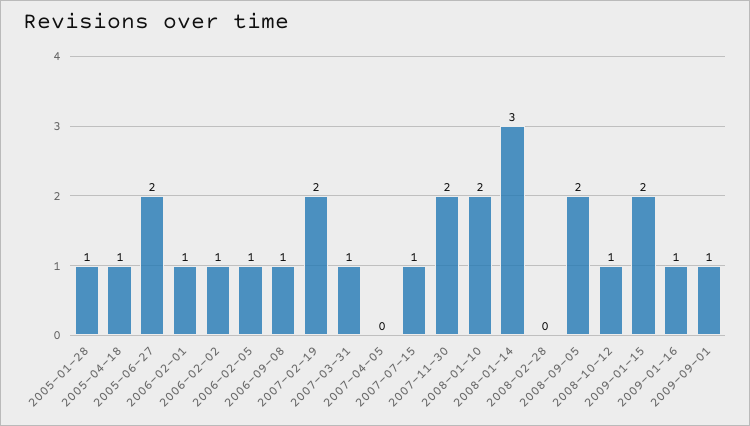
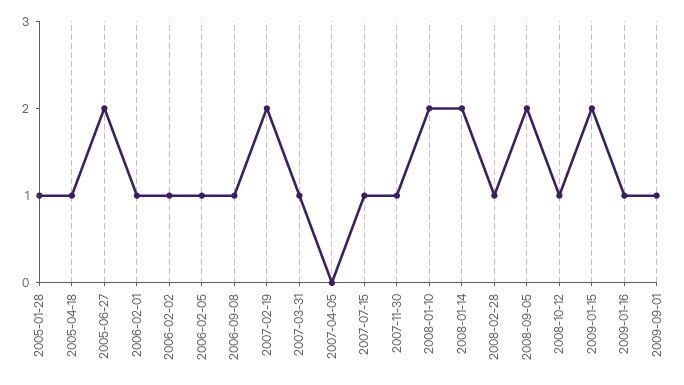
2007-11-30: 2 -> 1
2008-01-14: 3 -> 2
2008-02-28: 0 -> 1

